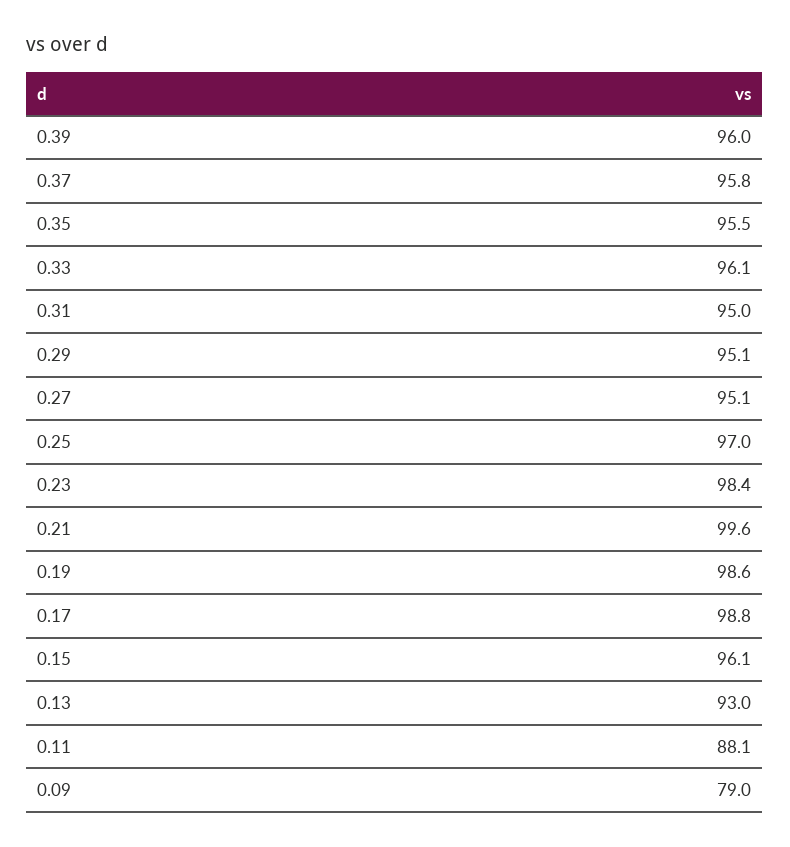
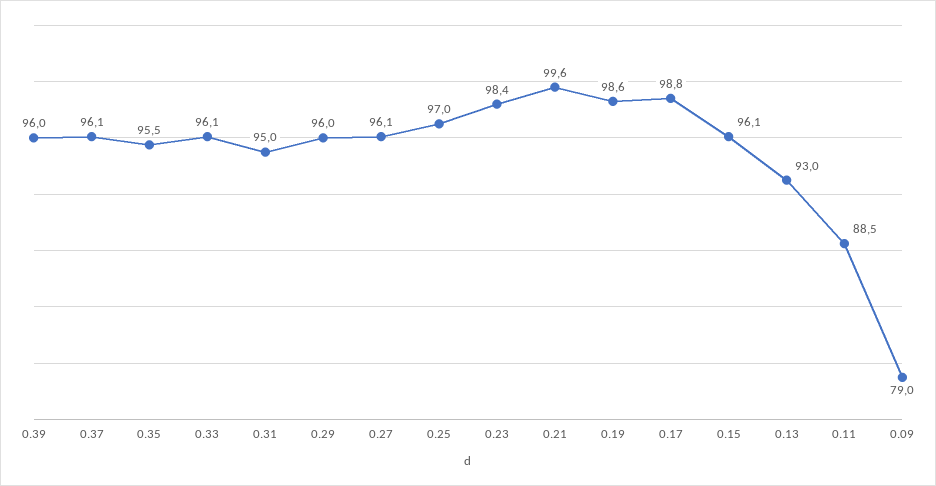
0.37: 95.8 -> 96.1
0.29: 95.1 -> 96
0.27: 95.1 -> 96.1
0.11: 88.1 -> 88.5

